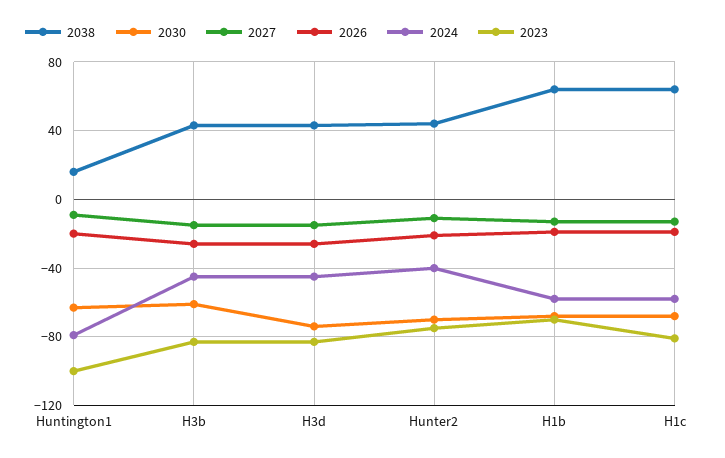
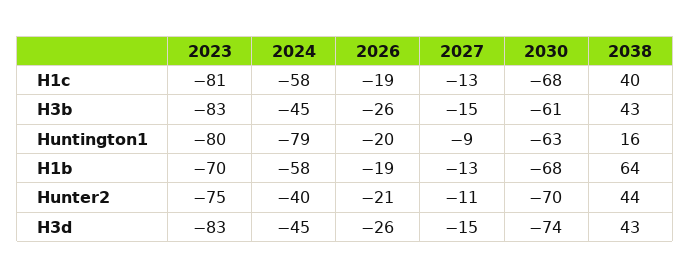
2023, Huntington1: -100 -> -80
2038, H1c: 65 -> 40

